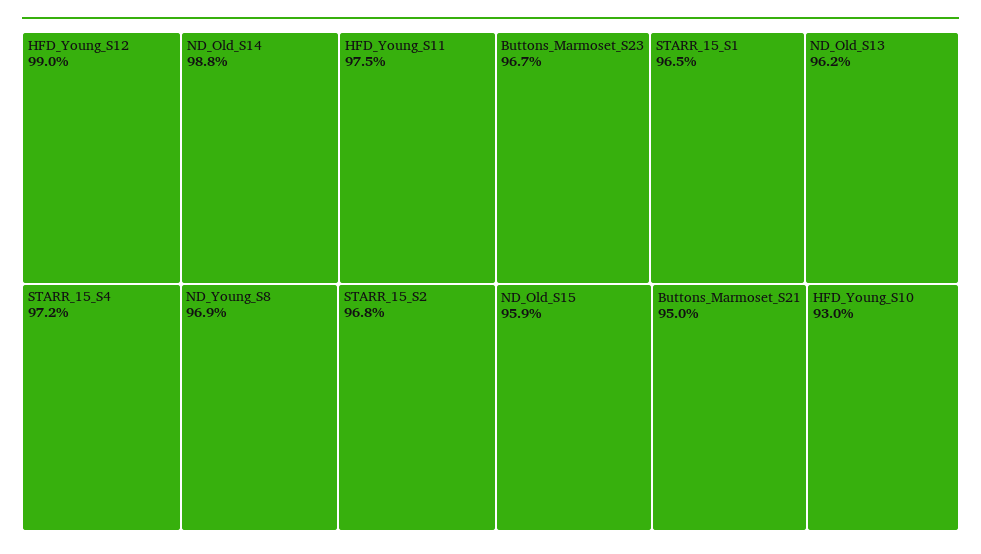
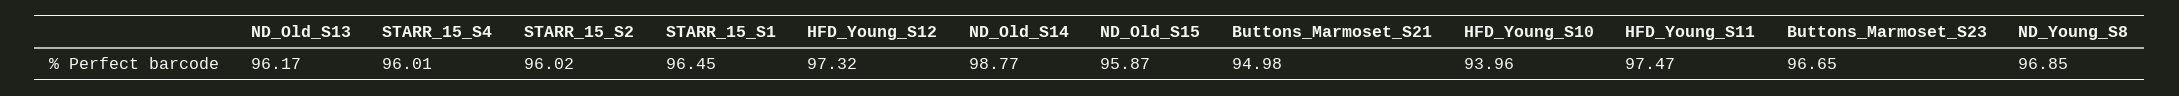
HFD_Young_S12: 99 -> 97.32
STARR_15_S4: 97.2 -> 96.01
STARR_15_S2: 96.8 -> 96.02
HFD_Young_S10: 93 -> 93.96

